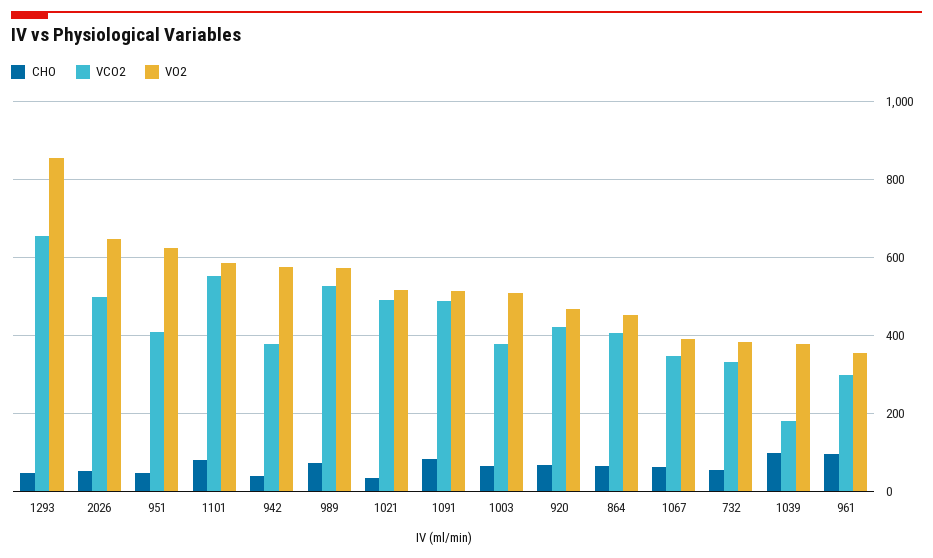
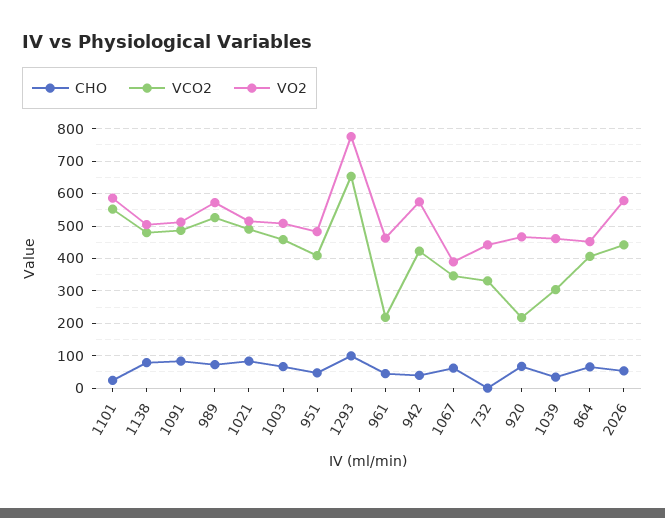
CHO, 1293: 40 -> 100
VO2, 1293: 860 -> 780
VCO2, 2026: 500 -> 440
VO2, 2026: 640 -> 580
VO2, 951: 620 -> 480
CHO, 1101: 80 -> 20
VCO2, 942: 380 -> 420
CHO, 1021: 40 -> 80
VCO2, 1003: 380 -> 460
VCO2, 920: 420 -> 220
CHO, 732: 60 -> 0
VO2, 732: 380 -> 440
CHO, 1039: 100 -> 40
VCO2, 1039: 180 -> 300
VO2, 1039: 380 -> 460
CHO, 961: 100 -> 40
VCO2, 961: 300 -> 220
VO2, 961: 360 -> 460
CHO, 1138: none -> 80
VCO2, 1138: none -> 480
VO2, 1138: none -> 500

